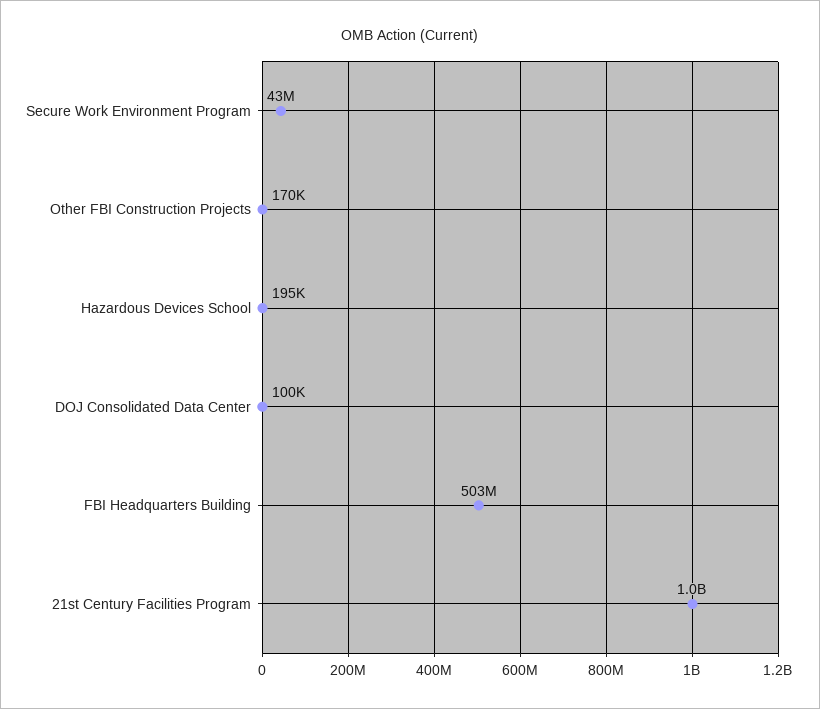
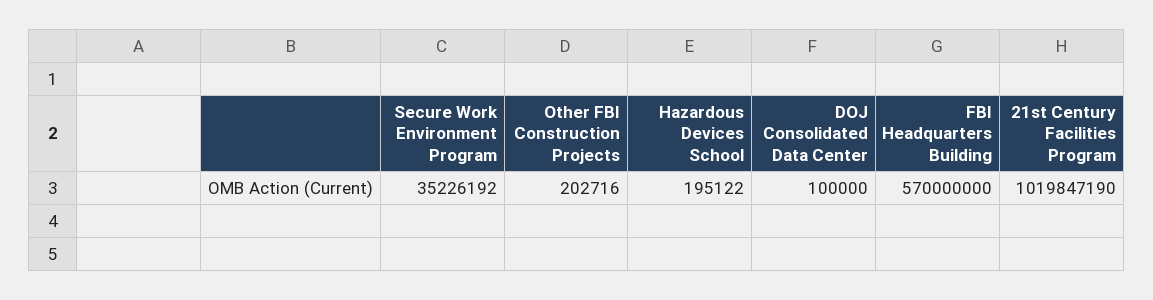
Secure Work Environment Program: 43000000 -> 35226192
Other FBI Construction Projects: 170000 -> 202716
FBI Headquarters Building: 503000000 -> 570000000

